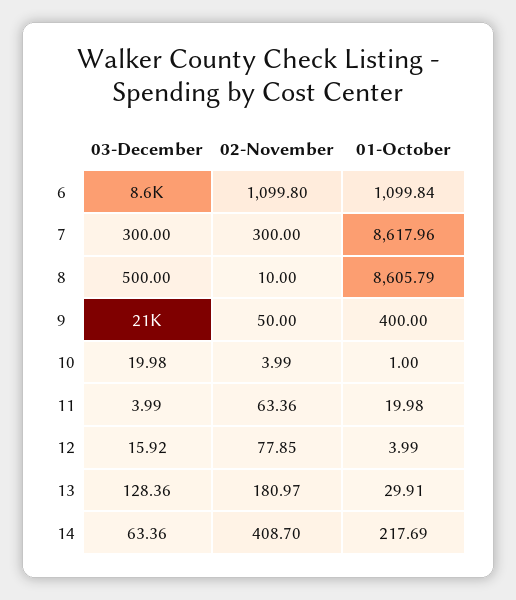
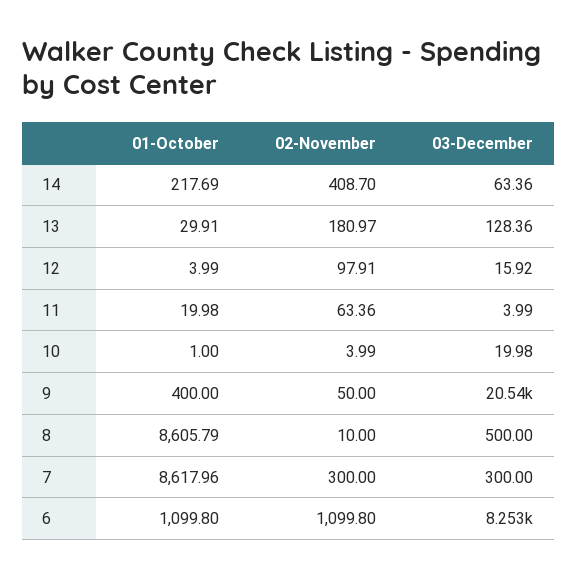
03-December, 6: 8600 -> 8253
01-October, 6: 1099.84 -> 1099.8
02-November, 12: 77.85 -> 97.91

